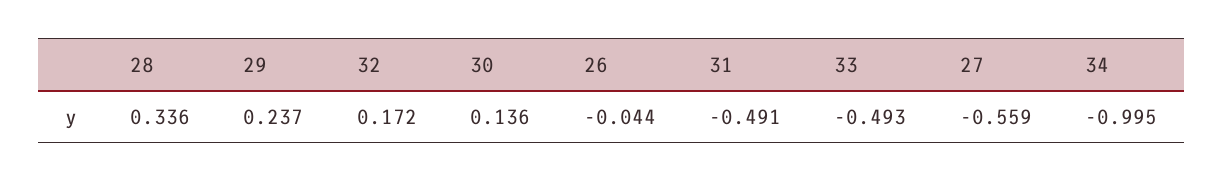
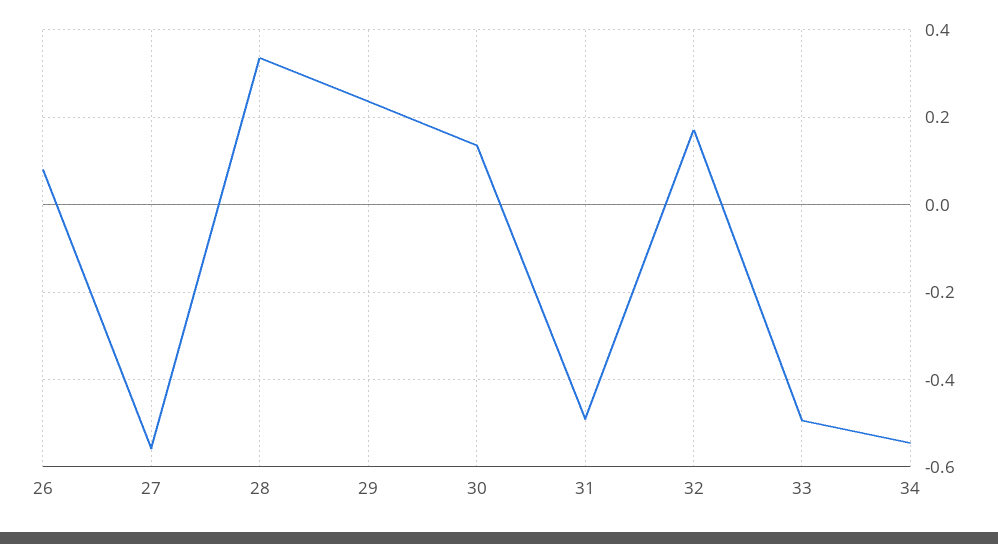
26: -0.044 -> 0.08
34: -0.995 -> -0.54

